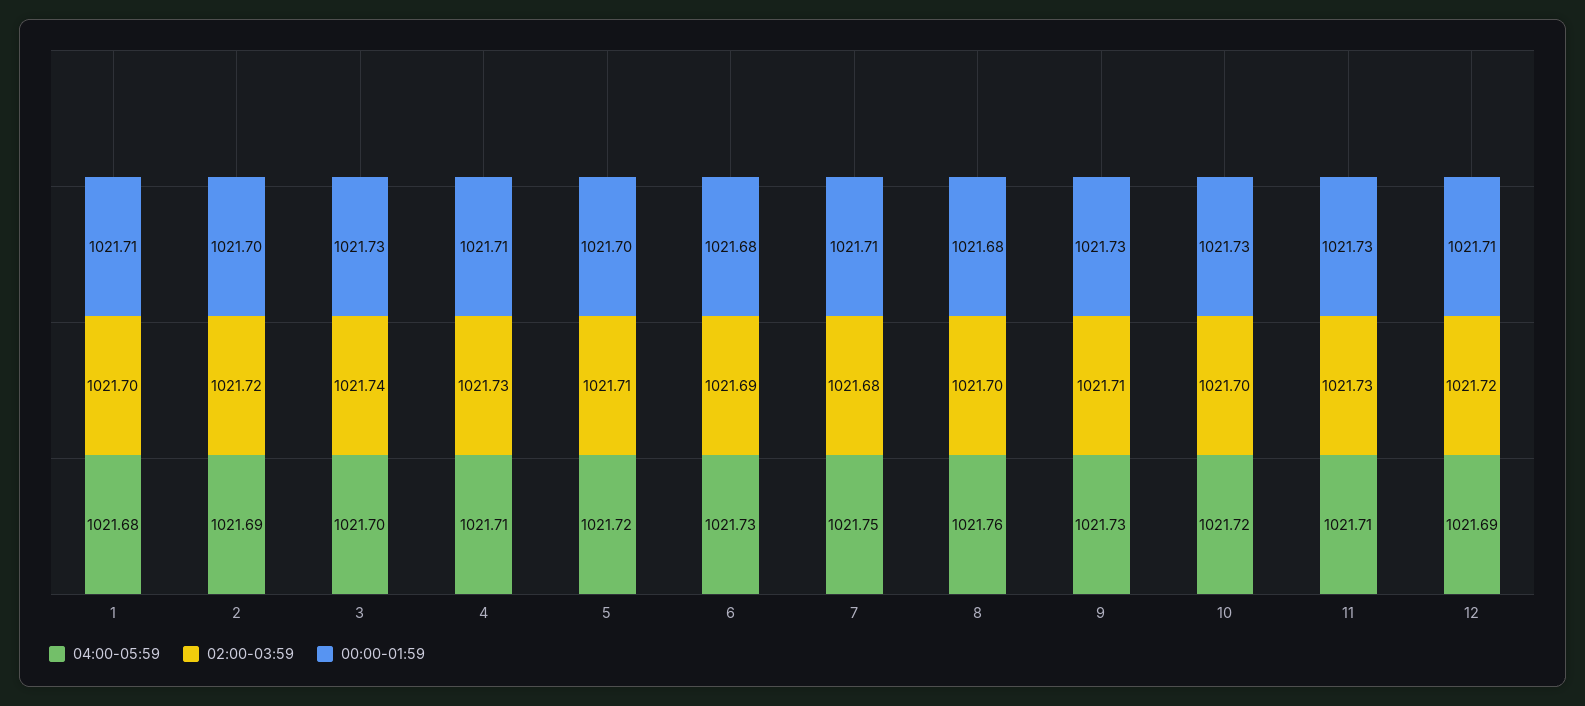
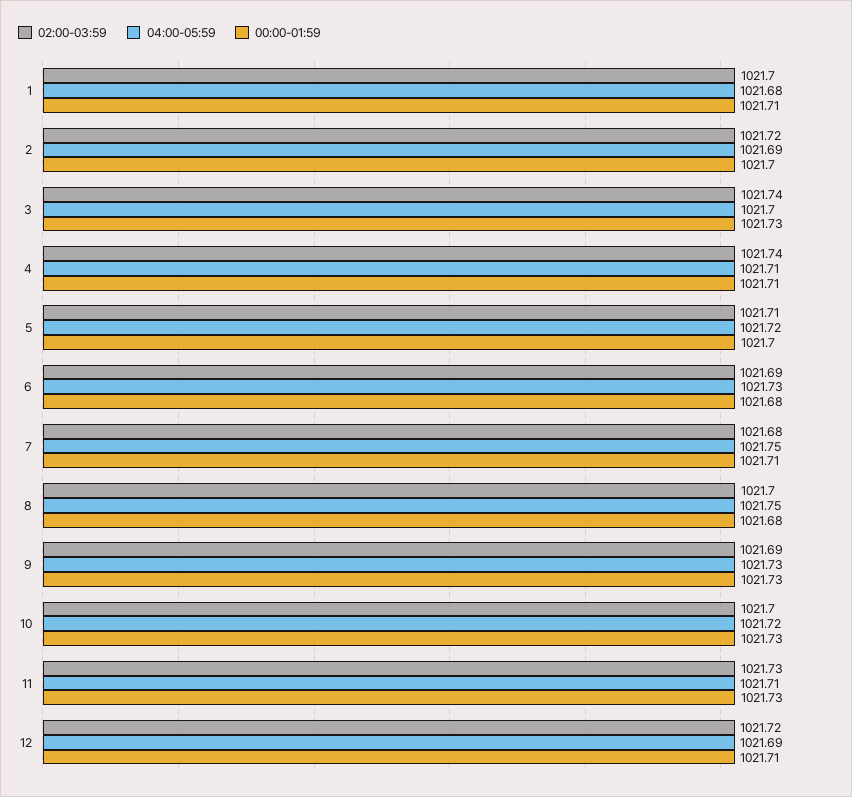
02:00-03:59, 4: 1021.73 -> 1021.74
04:00-05:59, 8: 1021.76 -> 1021.75
02:00-03:59, 9: 1021.71 -> 1021.69

